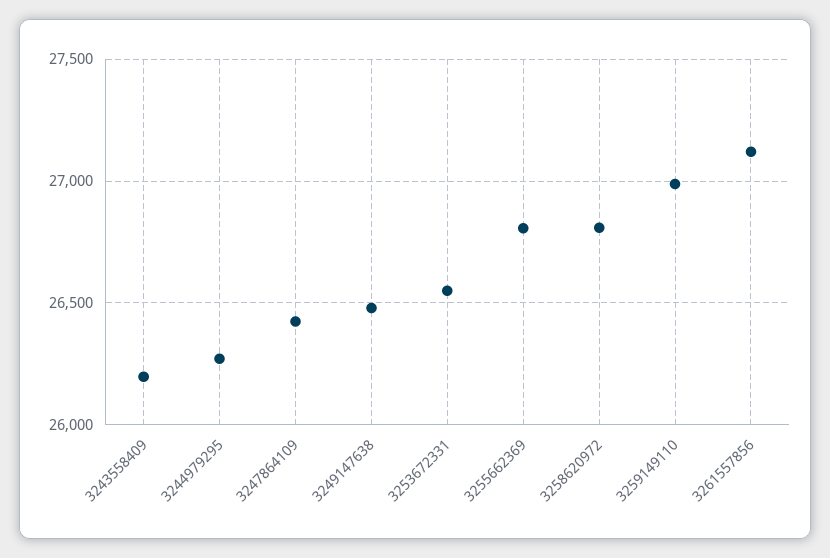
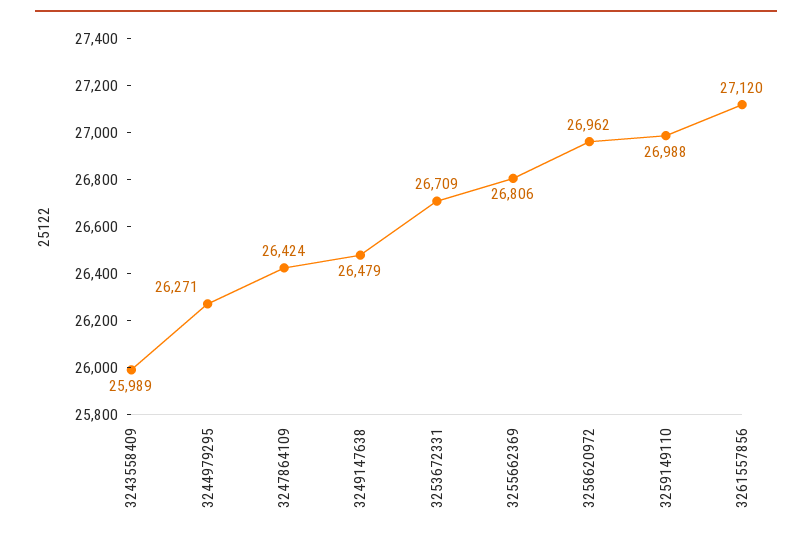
3243558409: 26200 -> 25989
3253672331: 26550 -> 26709
3258620972: 26800 -> 26962

